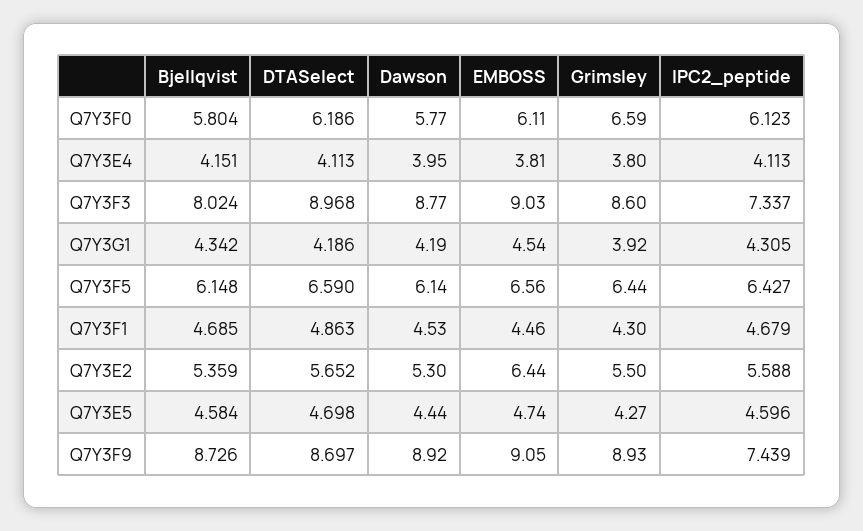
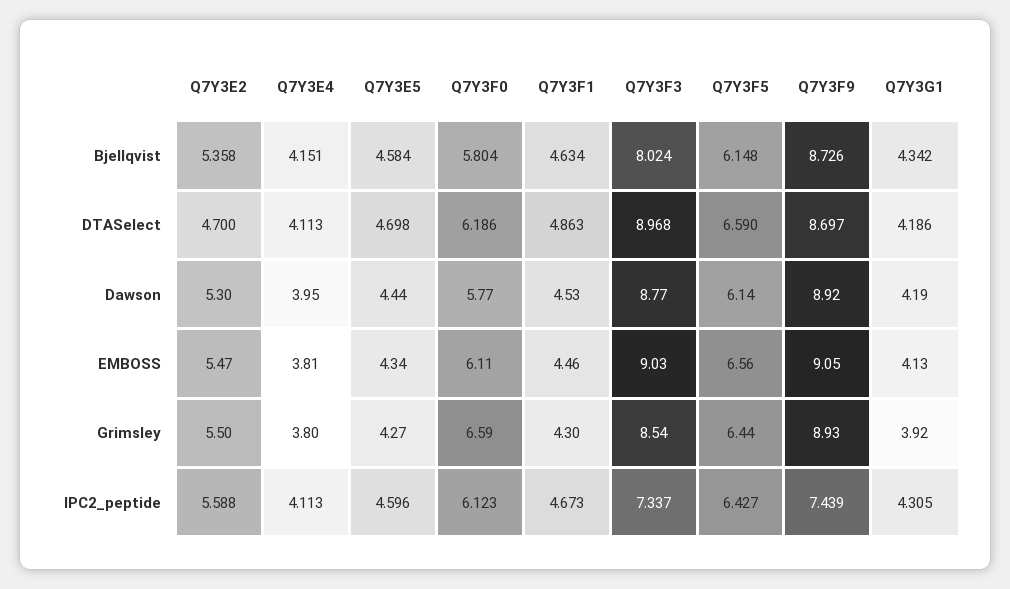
Grimsley, Q7Y3F3: 8.6 -> 8.54
EMBOSS, Q7Y3G1: 4.54 -> 4.13
Bjellqvist, Q7Y3F1: 4.685 -> 4.634
IPC2_peptide, Q7Y3F1: 4.679 -> 4.673
Bjellqvist, Q7Y3E2: 5.359 -> 5.358
DTASelect, Q7Y3E2: 5.652 -> 4.7
EMBOSS, Q7Y3E2: 6.44 -> 5.47
EMBOSS, Q7Y3E5: 4.74 -> 4.34

